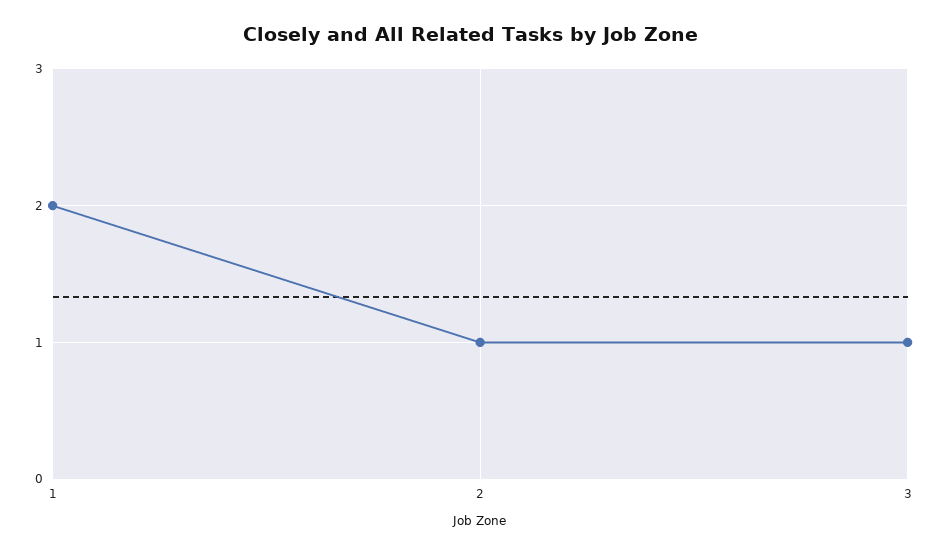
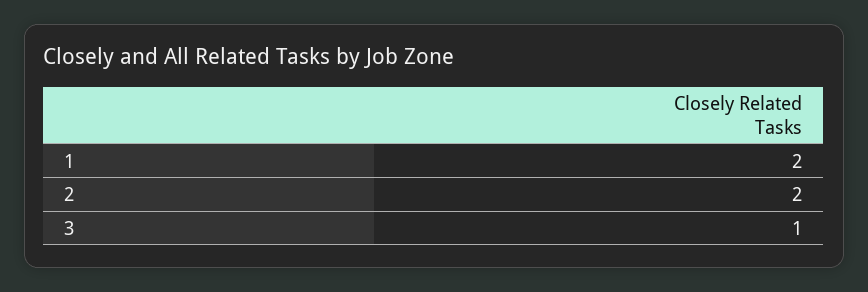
2: 1 -> 2

